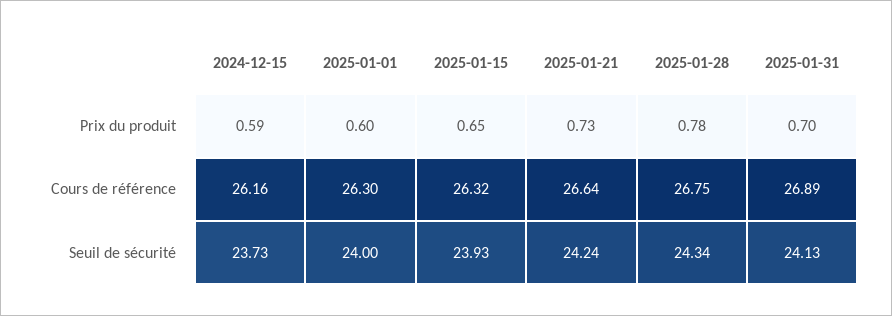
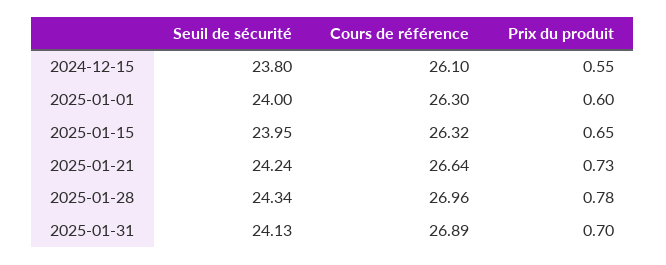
2024-12-15, Prix du produit: 0.59 -> 0.55
2024-12-15, Cours de référence: 26.16 -> 26.1
2025-01-28, Cours de référence: 26.75 -> 26.96
2024-12-15, Seuil de sécurité: 23.73 -> 23.8
2025-01-15, Seuil de sécurité: 23.93 -> 23.95

